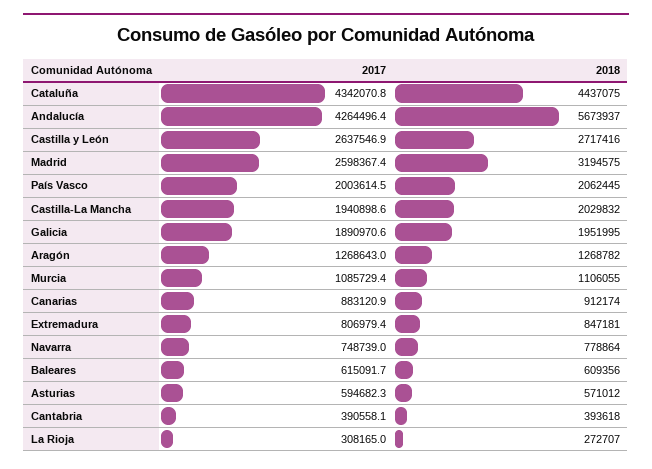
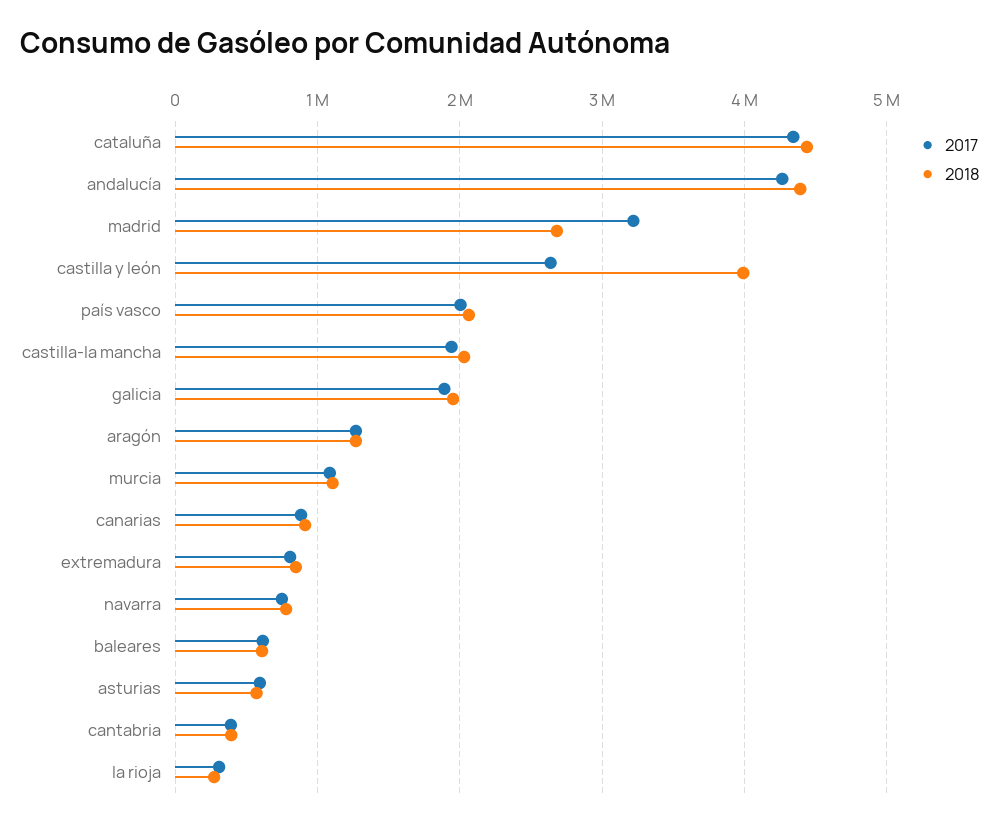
2018, Andalucía: 5673937 -> 4400000
2018, Castilla y León: 2717416 -> 4000000
2017, Madrid: 2598367.4 -> 3200000
2018, Madrid: 3194575 -> 2700000

